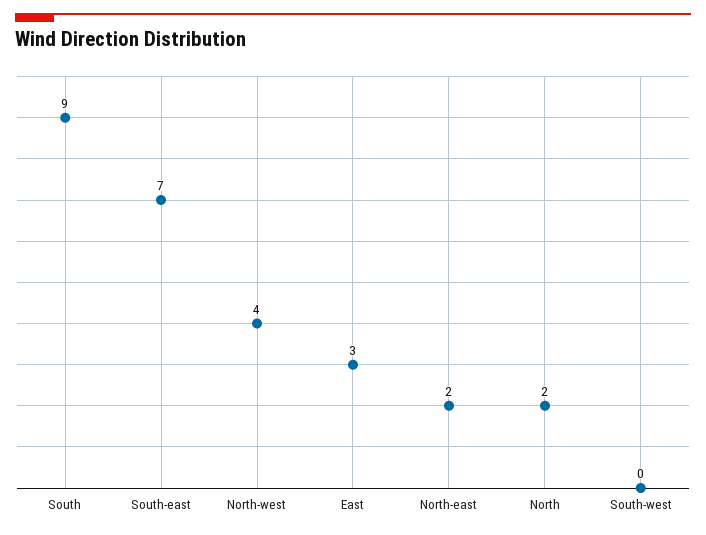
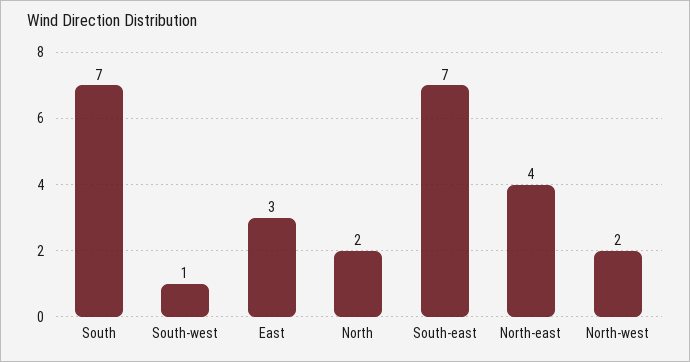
South: 9 -> 7
North-west: 4 -> 2
North-east: 2 -> 4
South-west: 0 -> 1

